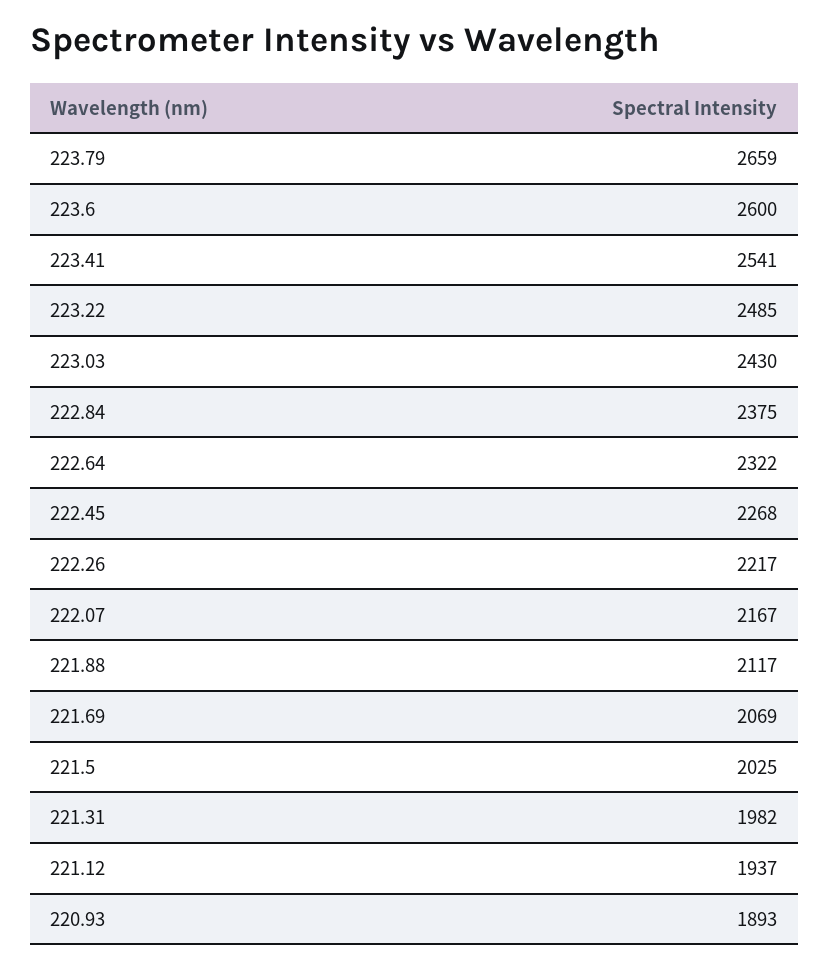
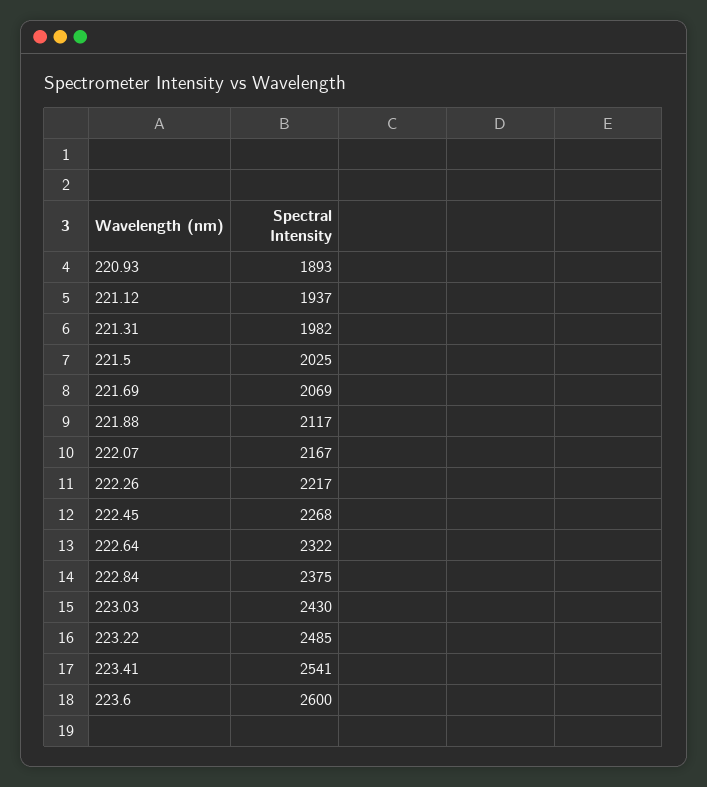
223.79: 2659 -> none

